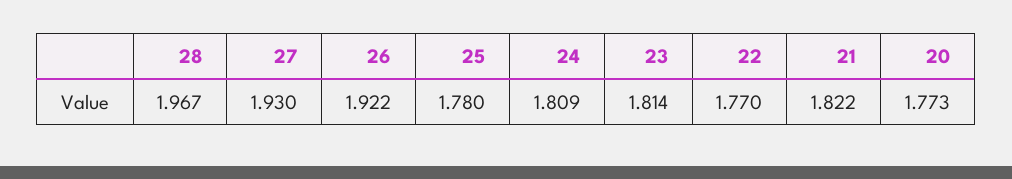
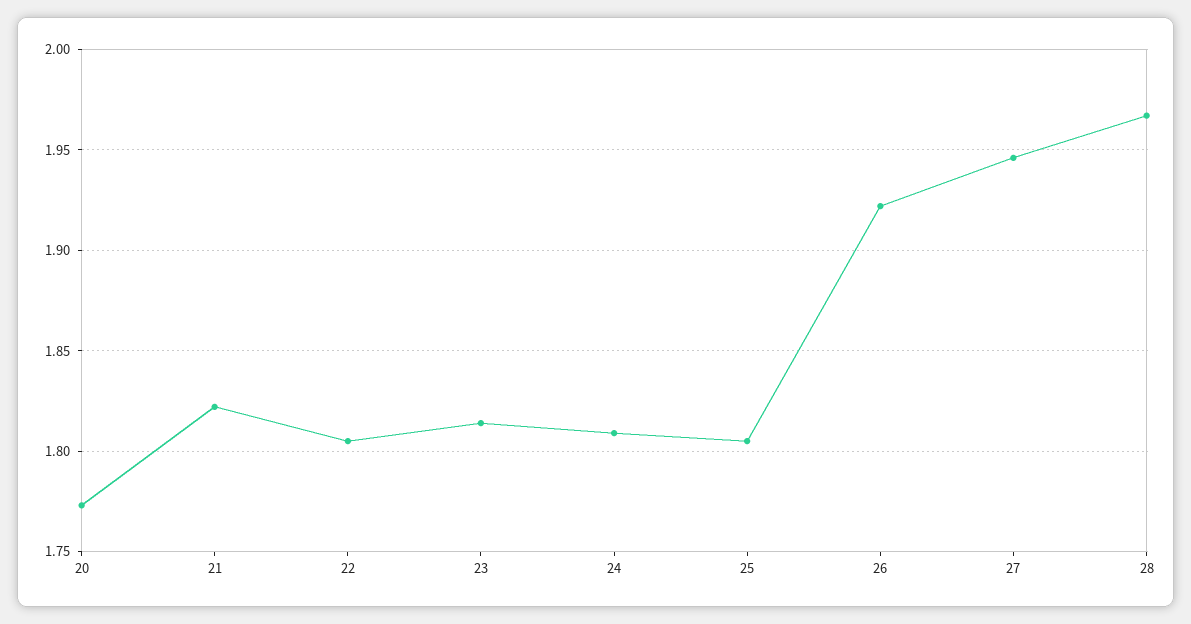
27: 1.93 -> 1.945
25: 1.78 -> 1.805
22: 1.77 -> 1.805

